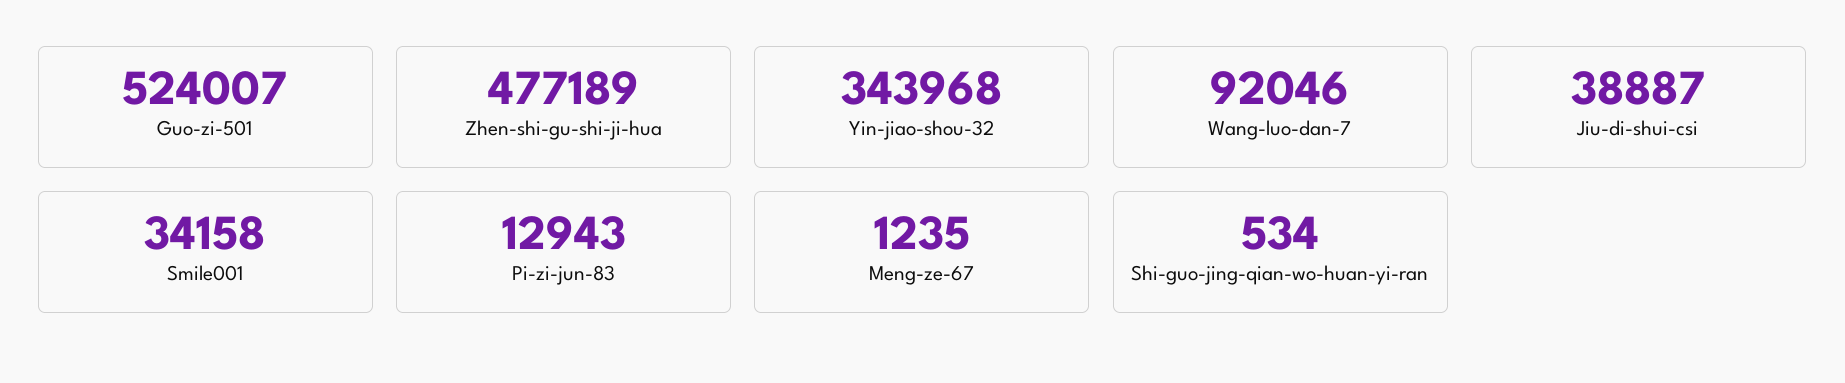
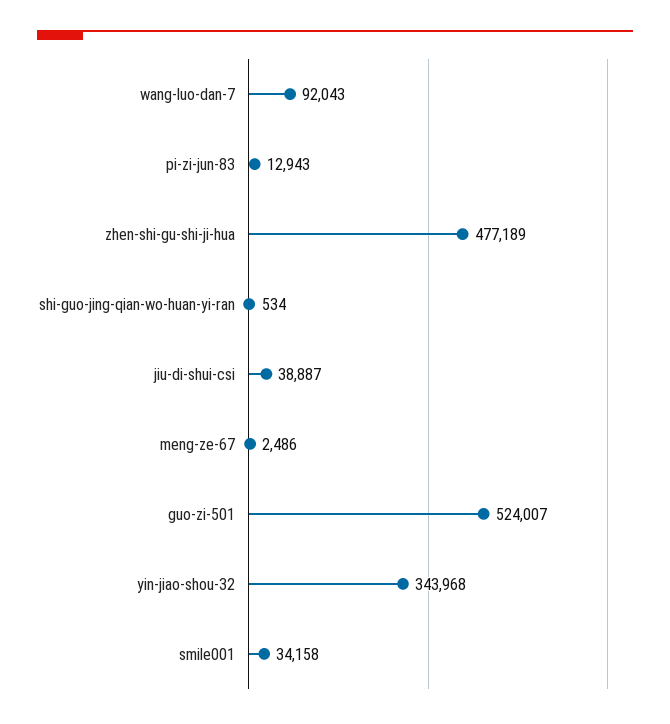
Wang-luo-dan-7: 92046 -> 92043
Meng-ze-67: 1235 -> 2486

